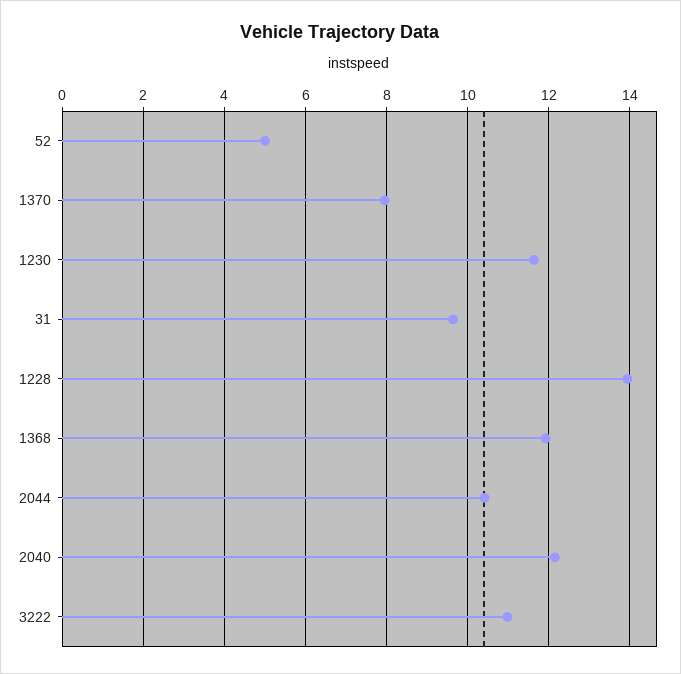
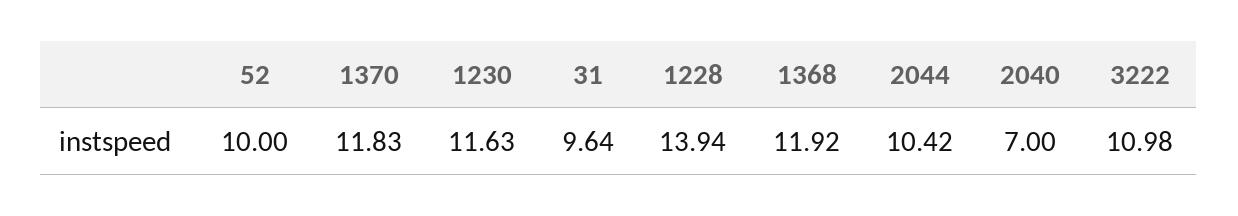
52: 5 -> 10
1370: 8 -> 11.83
2040: 12.2 -> 7

